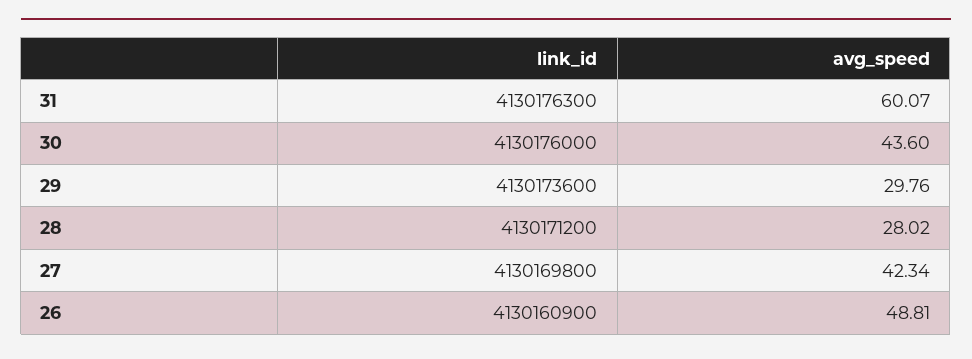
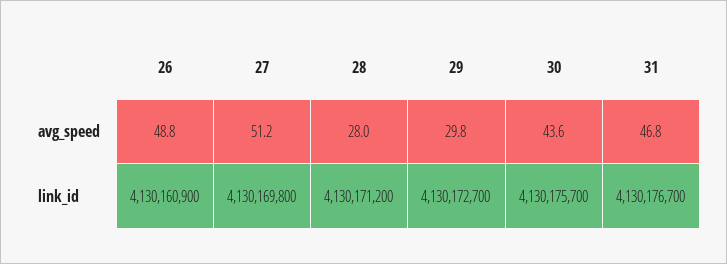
link_id, 31: 4130176300 -> 4130176700
avg_speed, 31: 60.07 -> 46.8
link_id, 30: 4130176000 -> 4130175700
link_id, 29: 4130173600 -> 4130172700
avg_speed, 27: 42.34 -> 51.2

